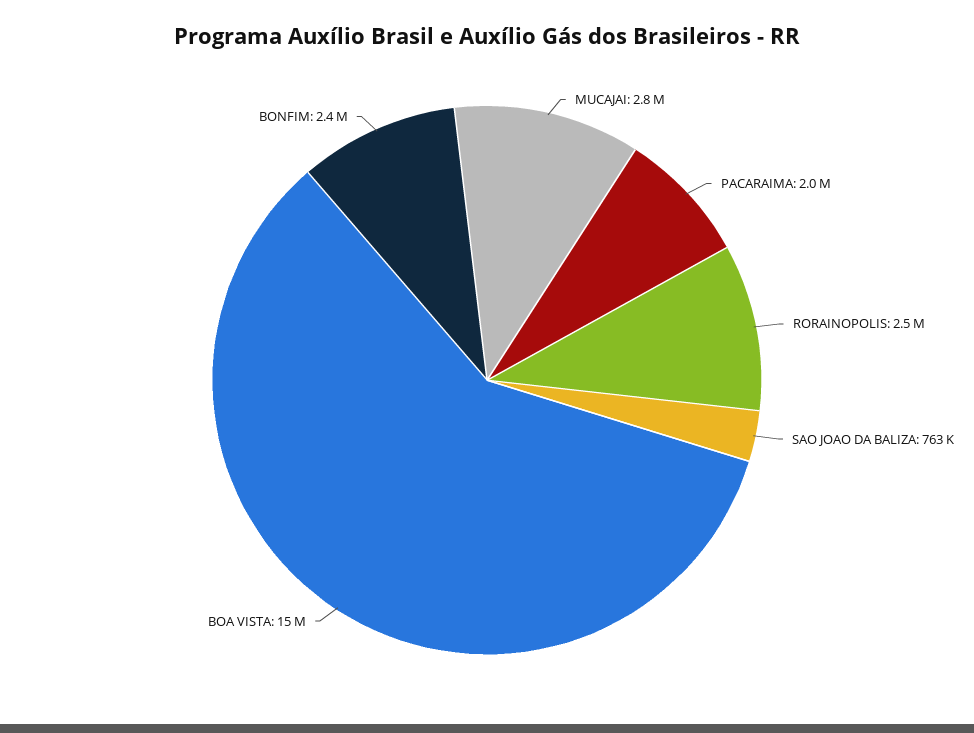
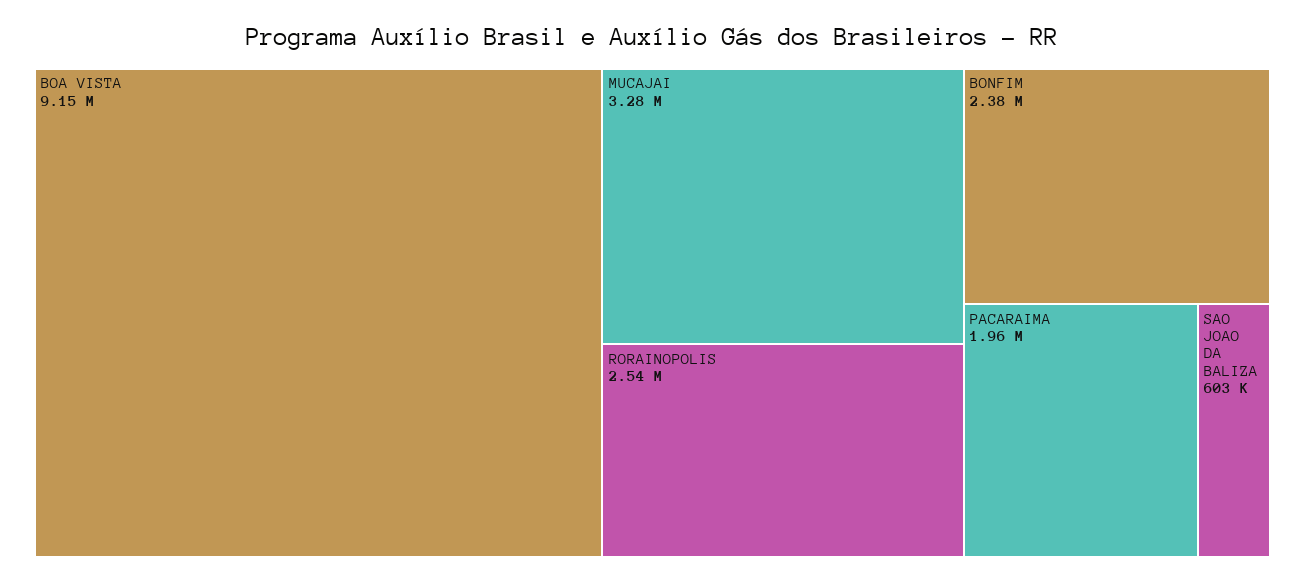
MUCAJAI: 2800000 -> 3280000
SAO JOAO DA BALIZA: 763000 -> 603000
BOA VISTA: 15000000 -> 9150000

